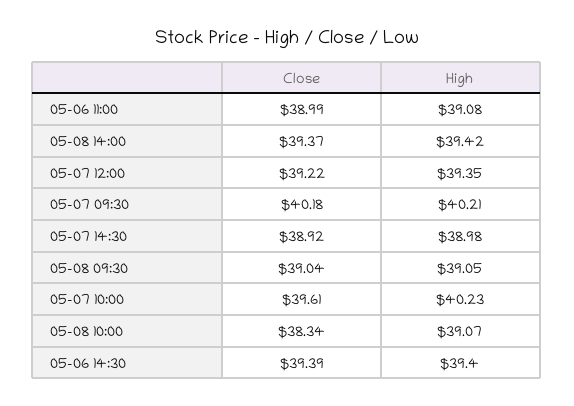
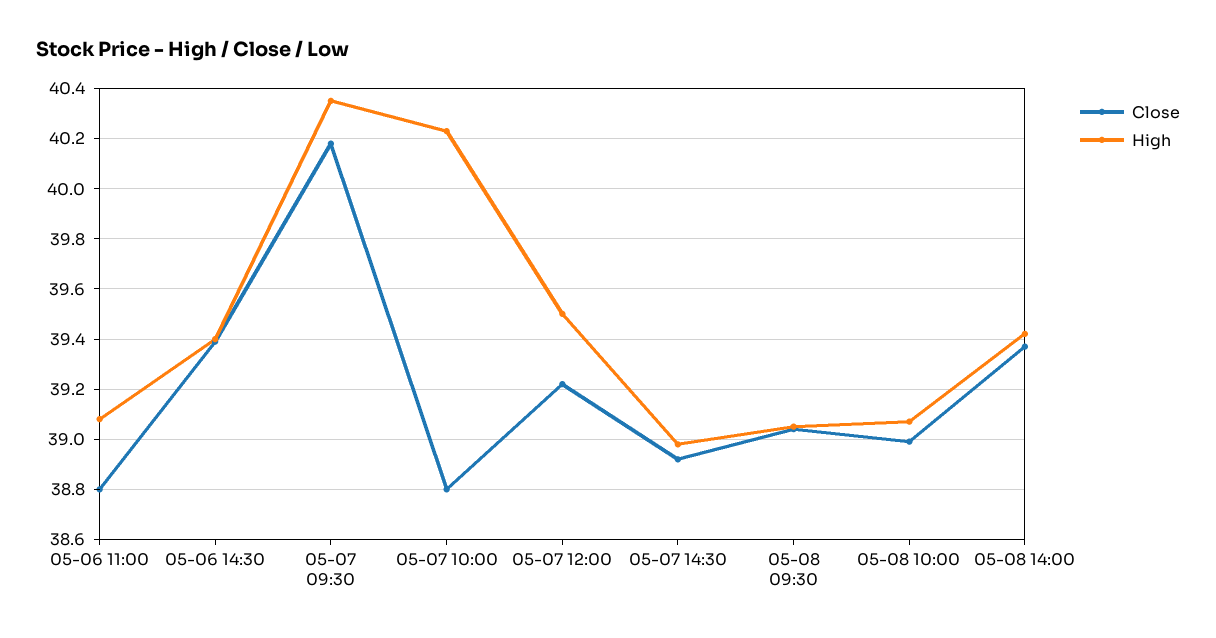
Close, 05-06 11:00: 38.99 -> 38.8
High, 05-07 12:00: 39.35 -> 39.5
High, 05-07 09:30: 40.21 -> 40.35
Close, 05-07 10:00: 39.61 -> 38.8
Close, 05-08 10:00: 38.34 -> 39

